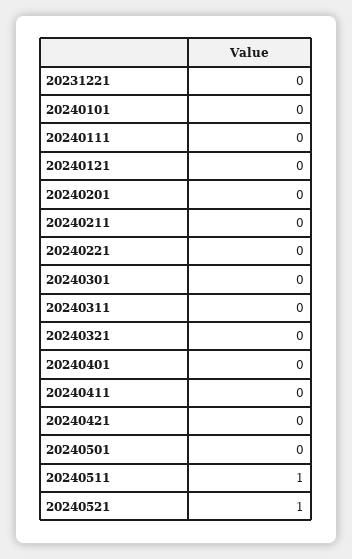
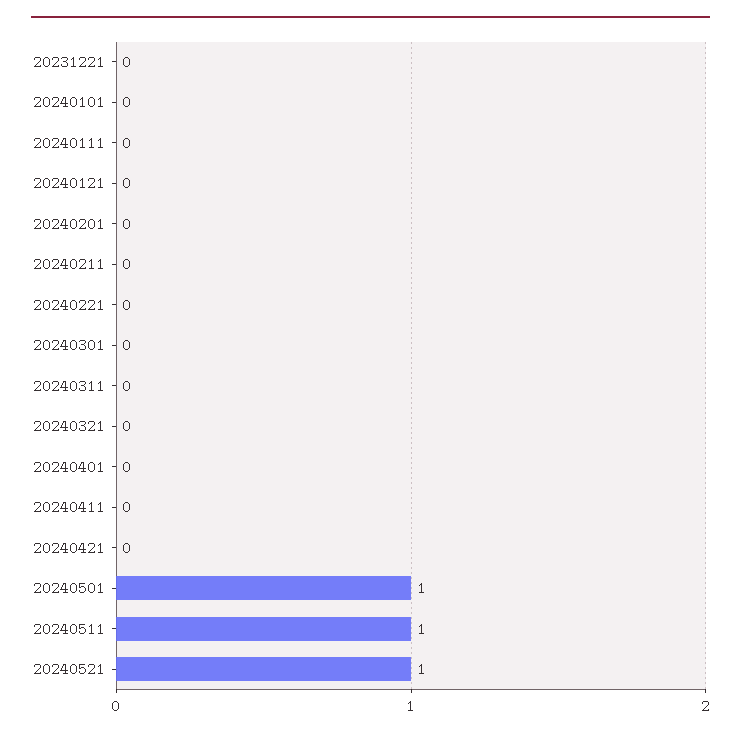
20240501: 0 -> 1

